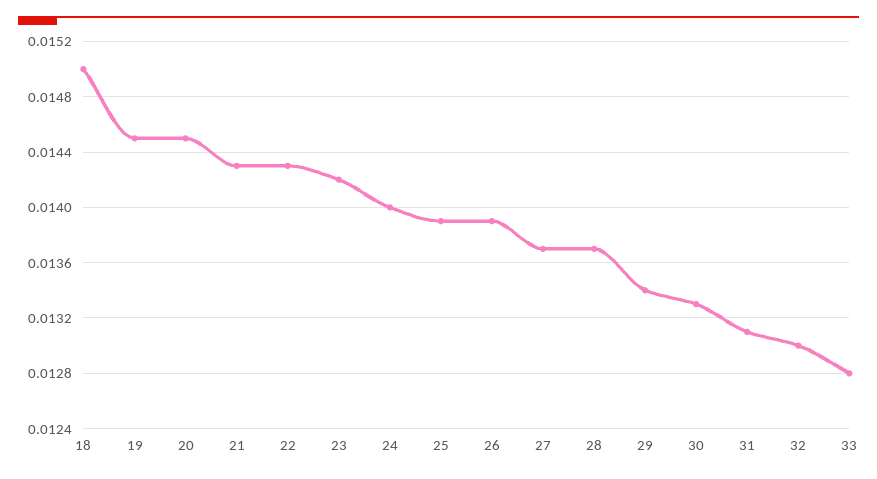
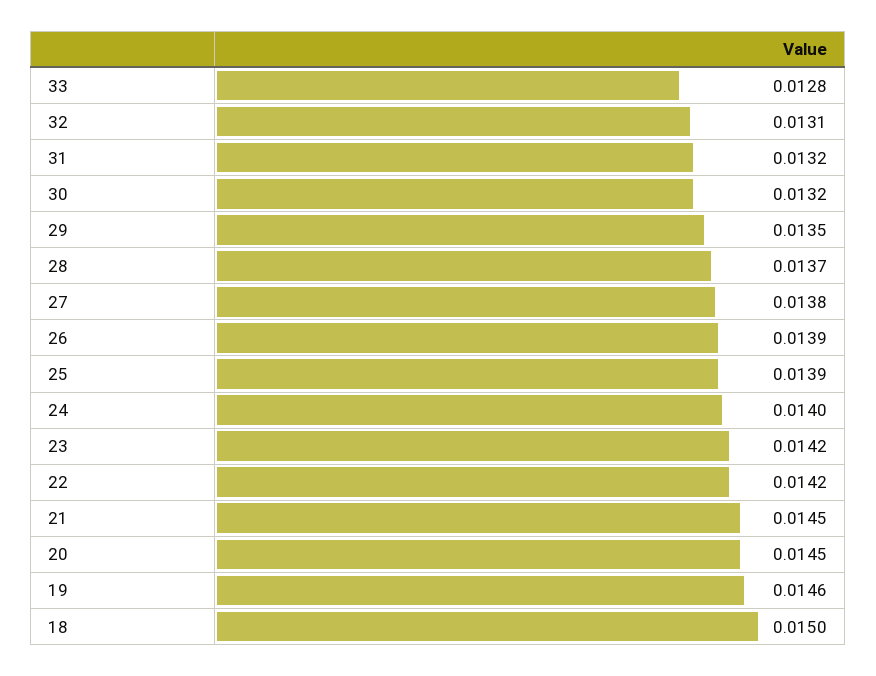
19: 0.0145 -> 0.0146
21: 0.0143 -> 0.0145
22: 0.0143 -> 0.0142
27: 0.0137 -> 0.0138
29: 0.0134 -> 0.0135
30: 0.0133 -> 0.0132
31: 0.0131 -> 0.0132
32: 0.013 -> 0.0131

